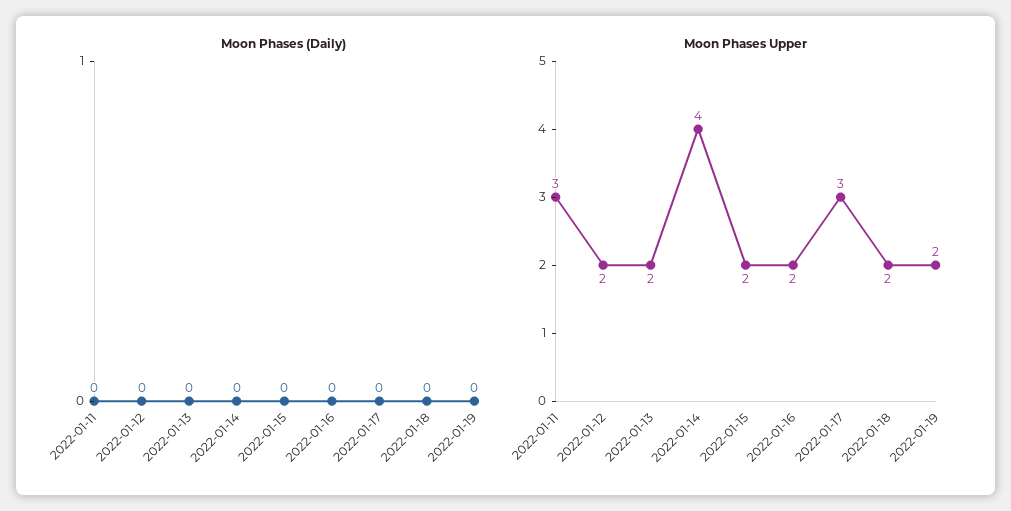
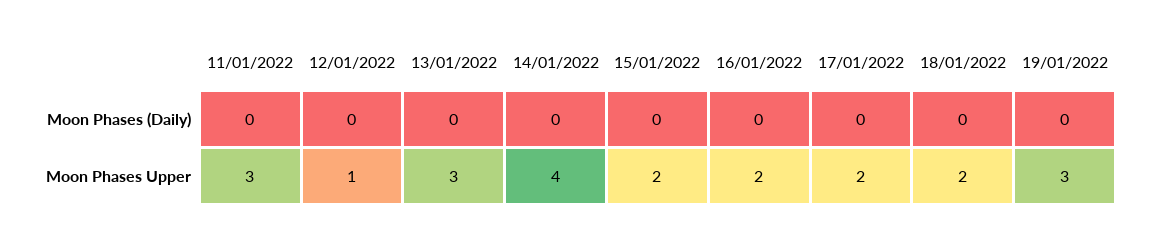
Moon Phases Upper, 2022-01-12: 2 -> 1
Moon Phases Upper, 2022-01-13: 2 -> 3
Moon Phases Upper, 2022-01-17: 3 -> 2
Moon Phases Upper, 2022-01-19: 2 -> 3

